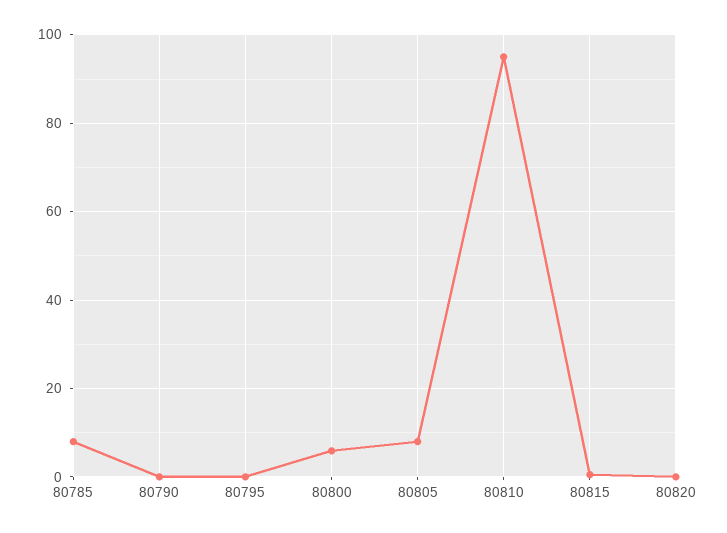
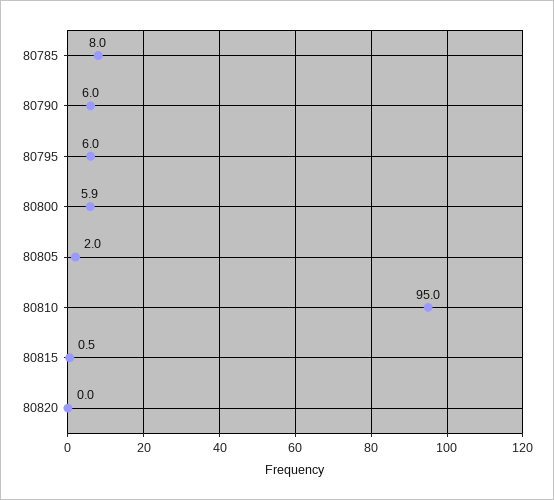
80790: 0 -> 6
80795: 0 -> 6
80805: 8 -> 2

